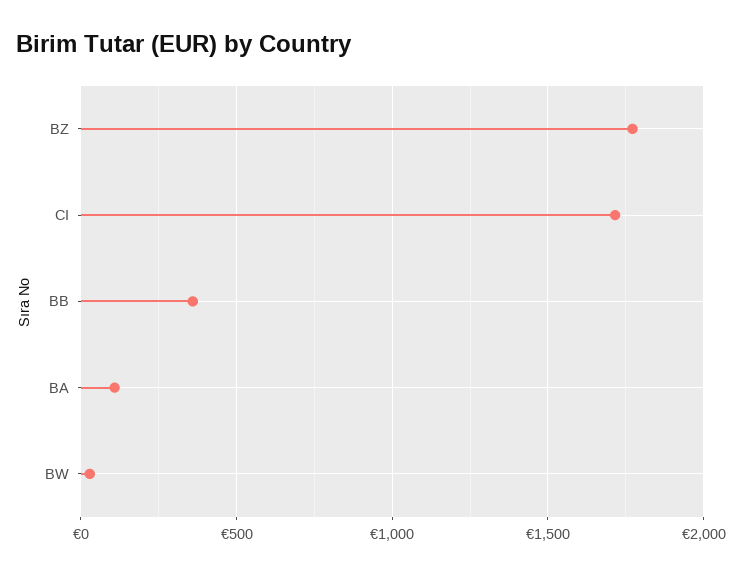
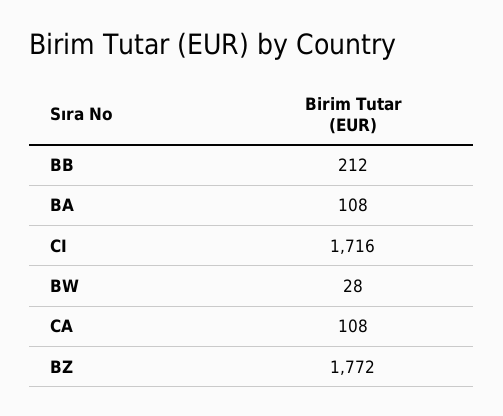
BB: 350 -> 212
CA: none -> 108

